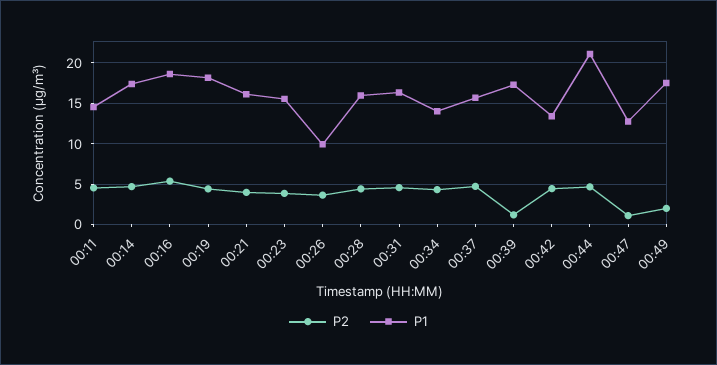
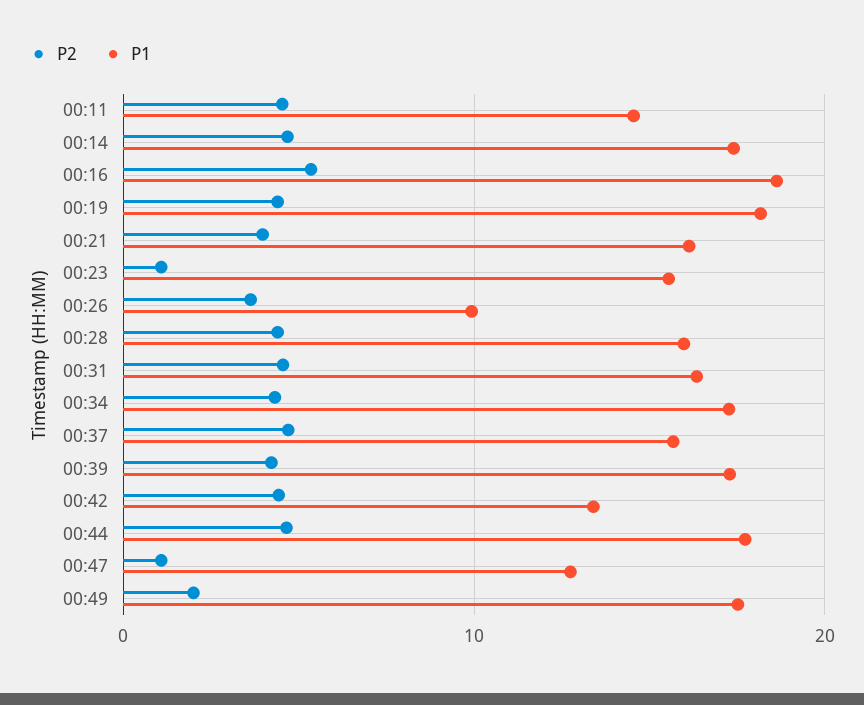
P2, 00:23: 4 -> 1
P1, 00:34: 14 -> 17
P2, 00:39: 1 -> 4
P1, 00:44: 21 -> 18

